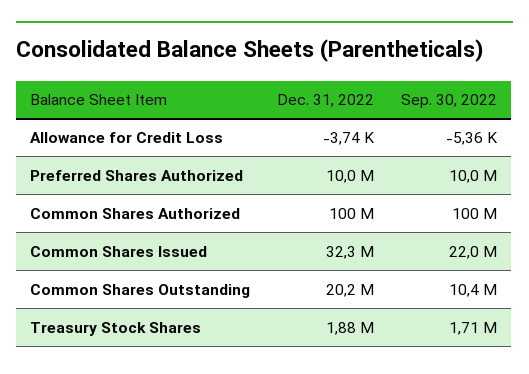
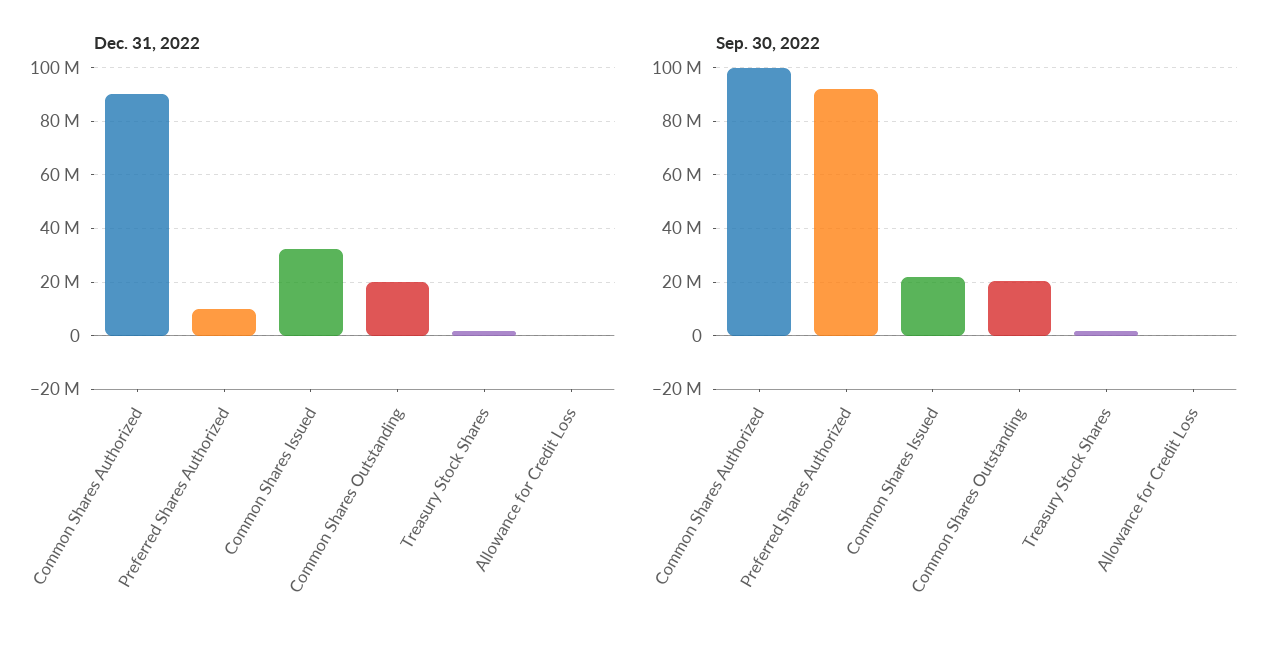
Sep. 30, 2022, Preferred Shares Authorized: 10000000 -> 92500000
Dec. 31, 2022, Common Shares Authorized: 100000000 -> 90000000
Sep. 30, 2022, Common Shares Outstanding: 10400000 -> 20000000

